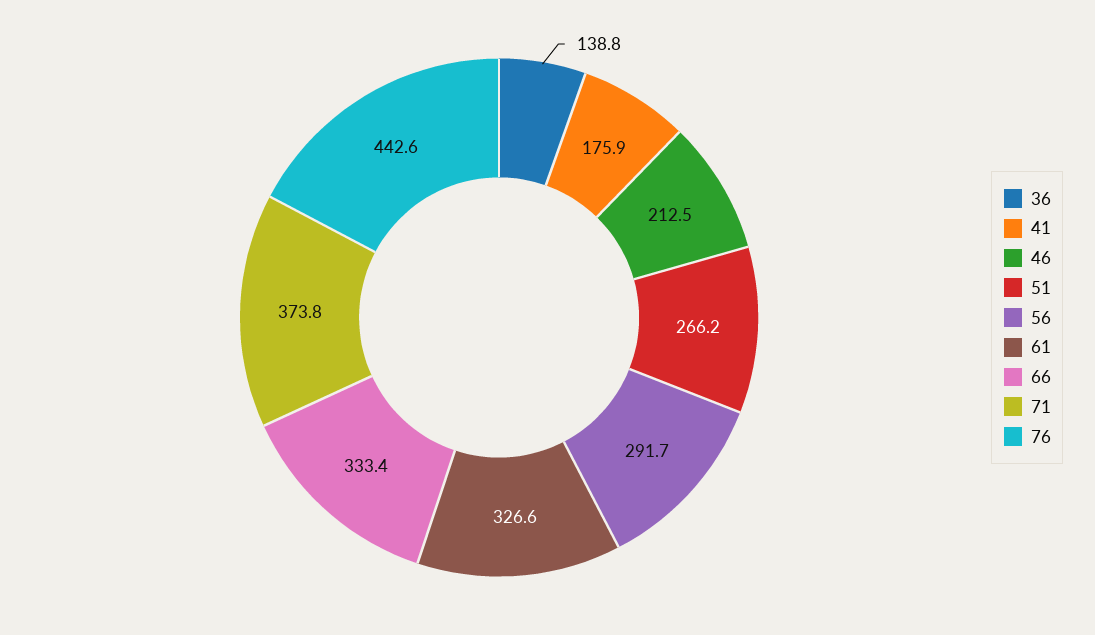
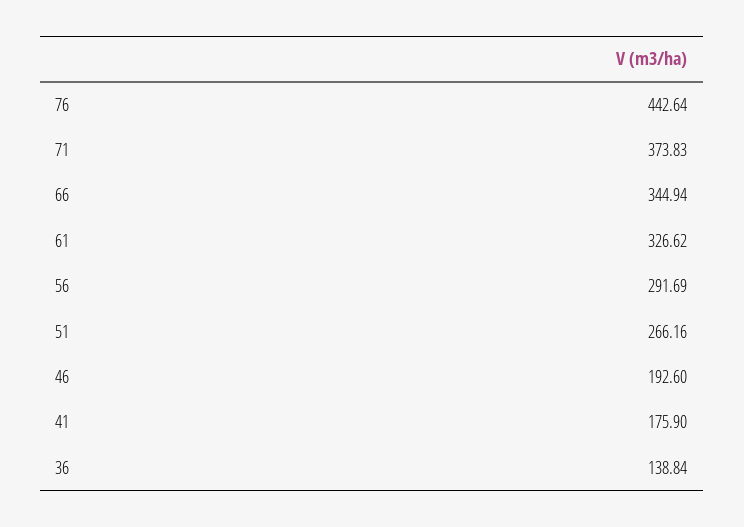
46: 212.5 -> 192.6
66: 333.4 -> 344.94

